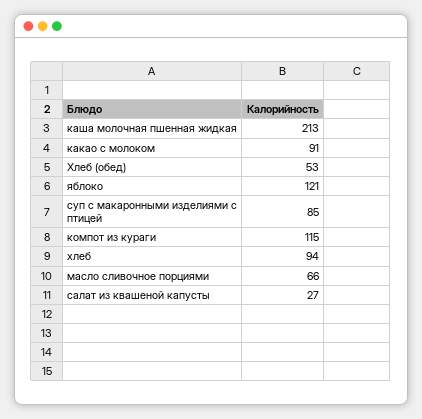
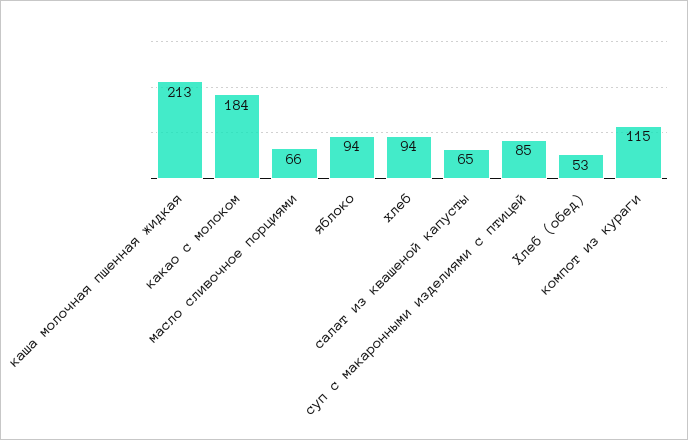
какао с молоком: 91 -> 184
яблоко: 121 -> 94
салат из квашеной капусты: 27 -> 65

